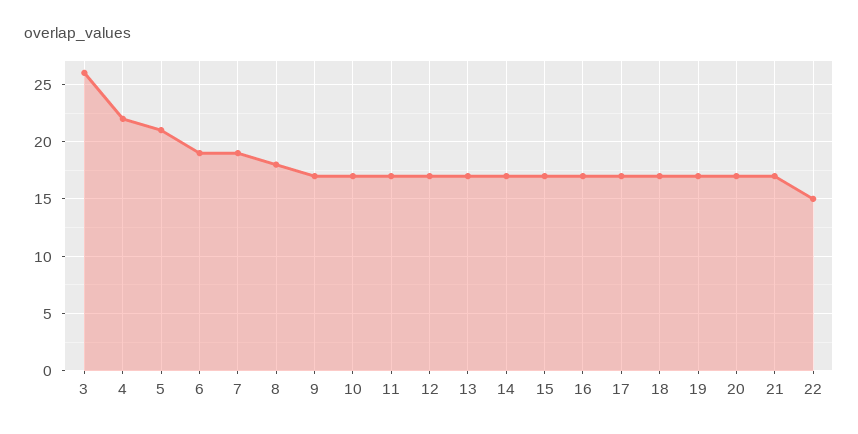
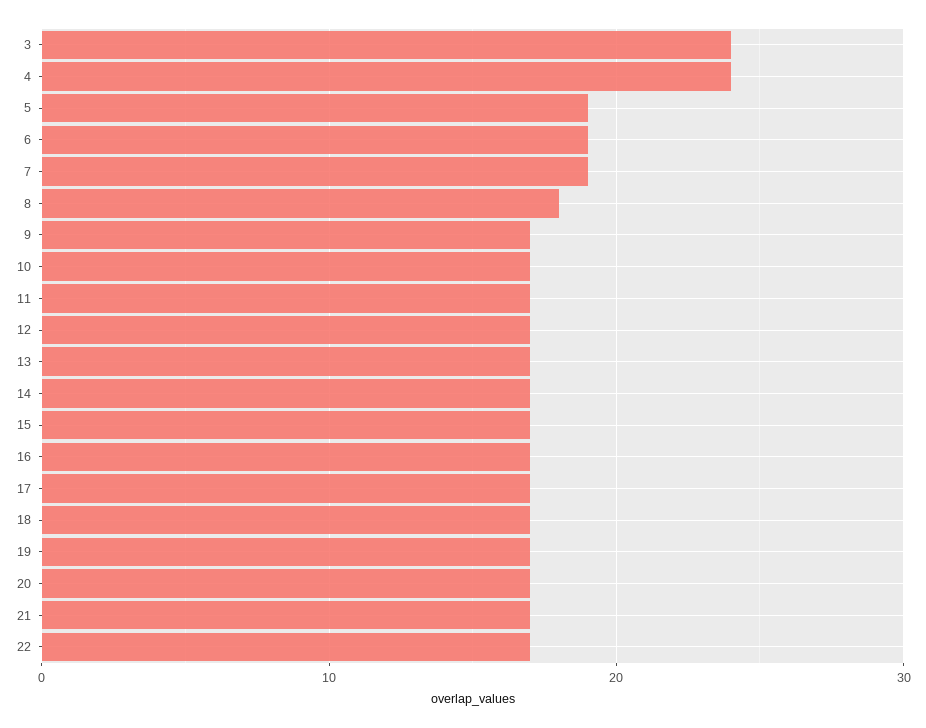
3: 26 -> 24
4: 22 -> 24
5: 21 -> 19
22: 15 -> 17

